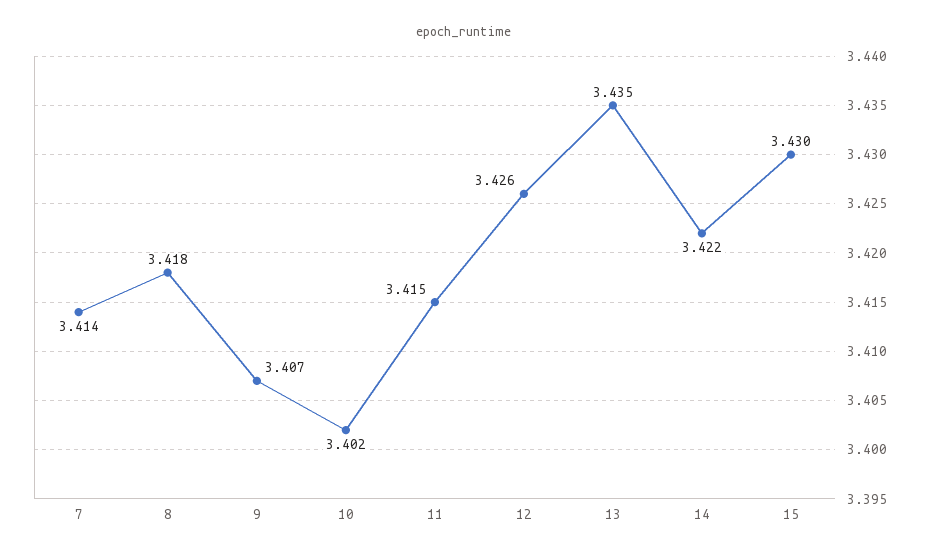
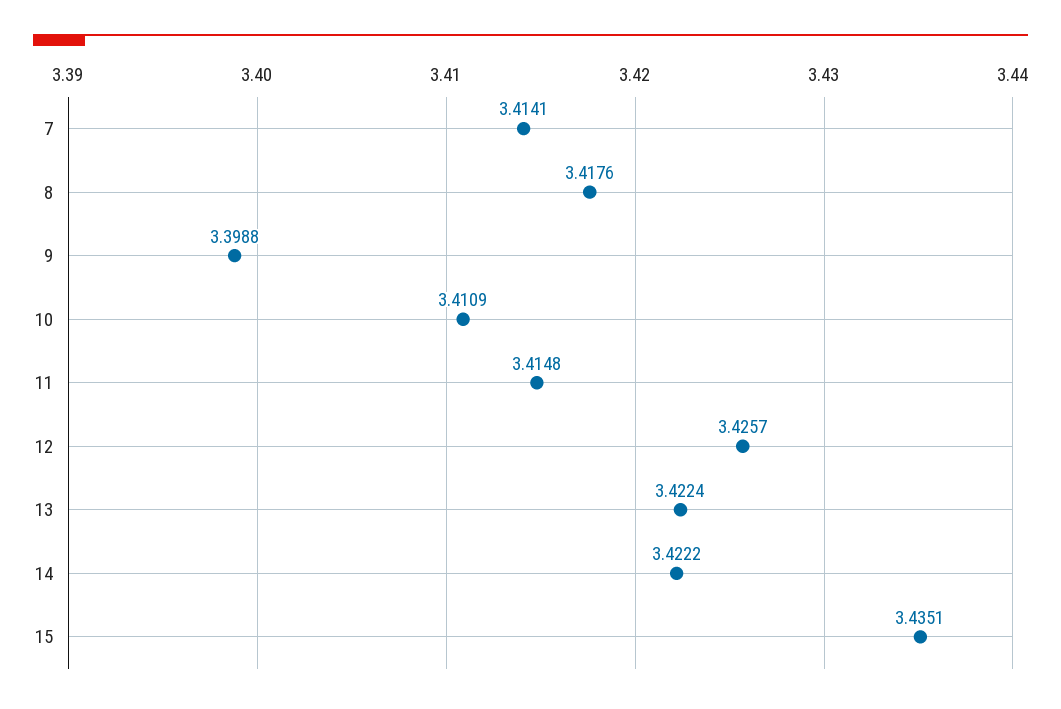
9: 3.407 -> 3.3988
10: 3.402 -> 3.4109
13: 3.435 -> 3.4224
15: 3.43 -> 3.4351

